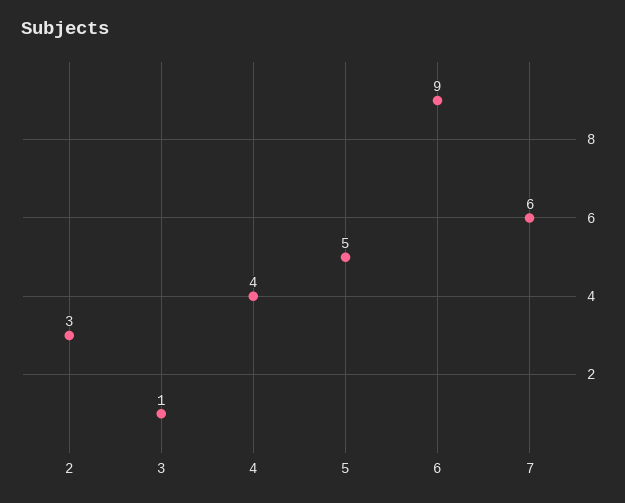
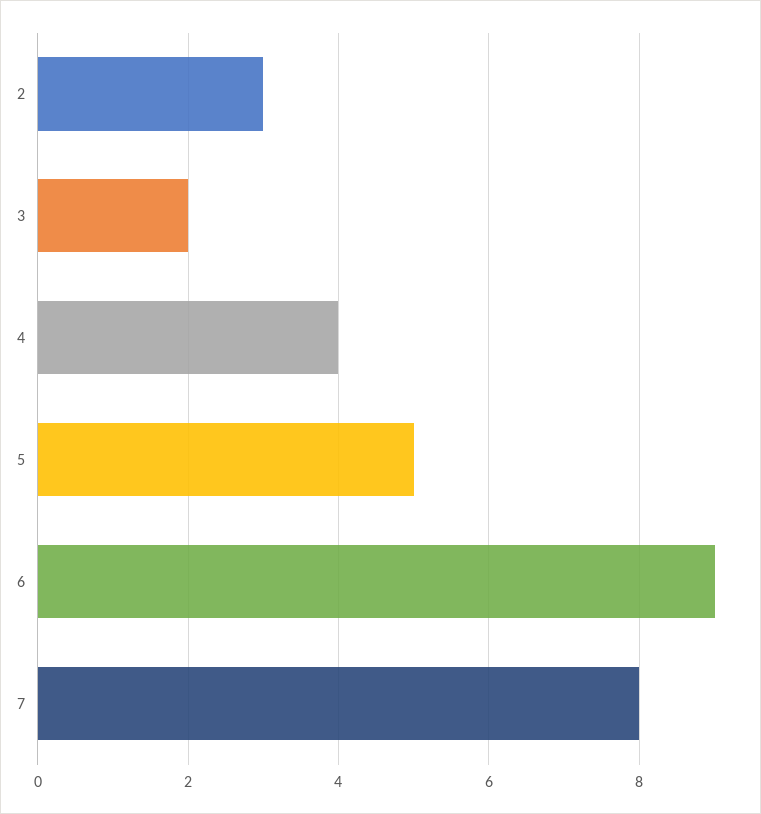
3: 1 -> 2
7: 6 -> 8

